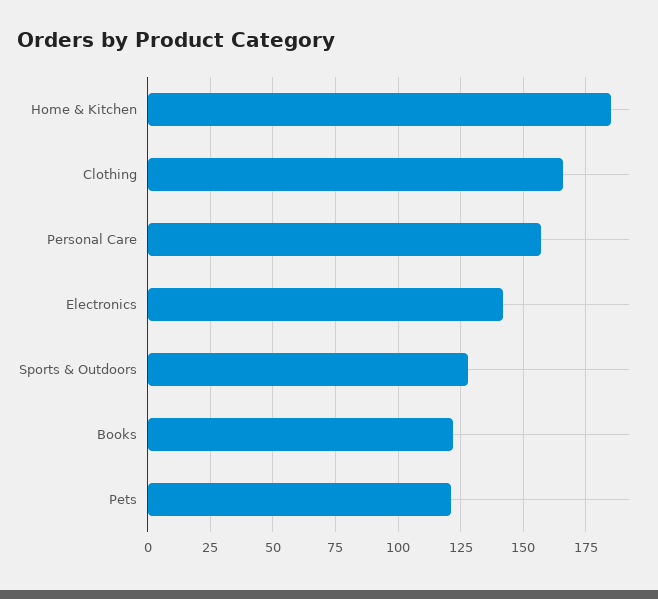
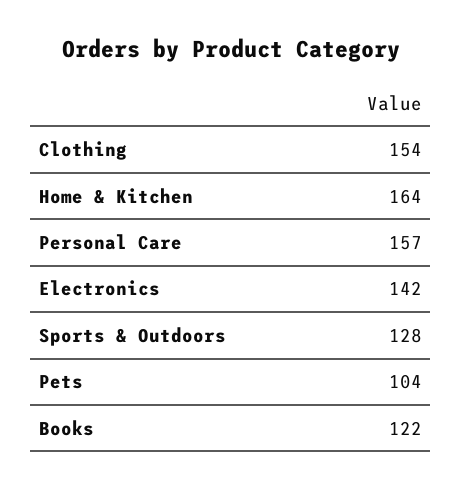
Home & Kitchen: 185 -> 164
Clothing: 165 -> 154
Pets: 120 -> 104

